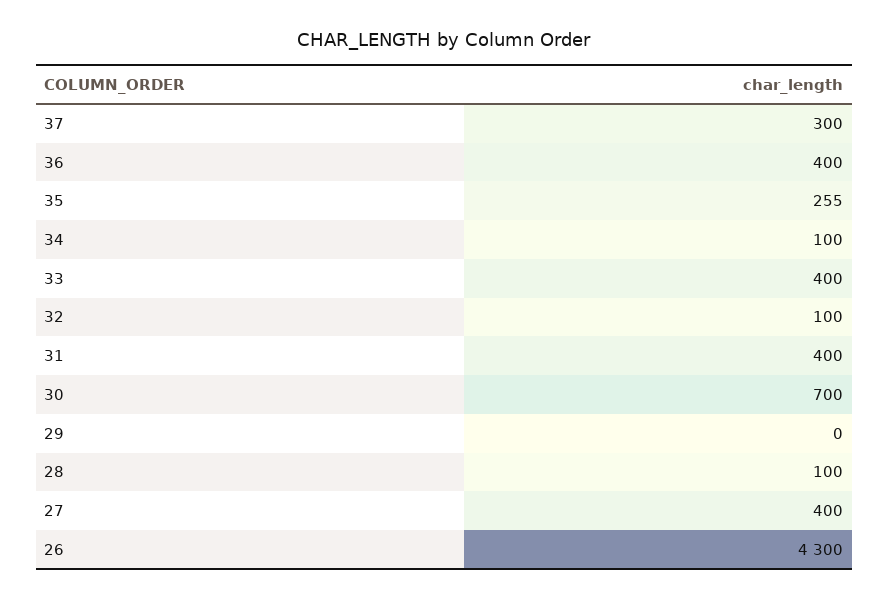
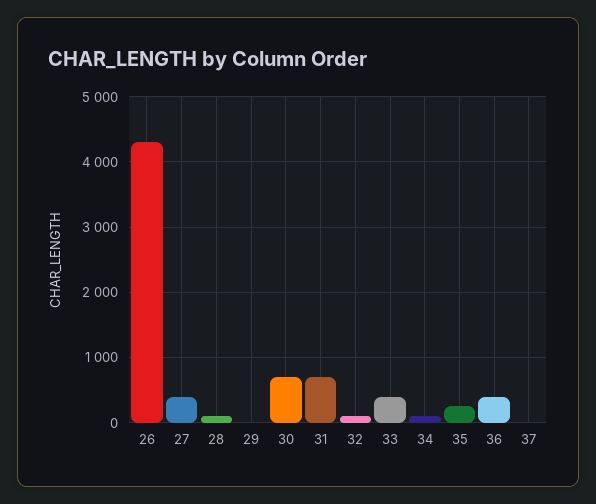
37: 300 -> 0
31: 400 -> 700

